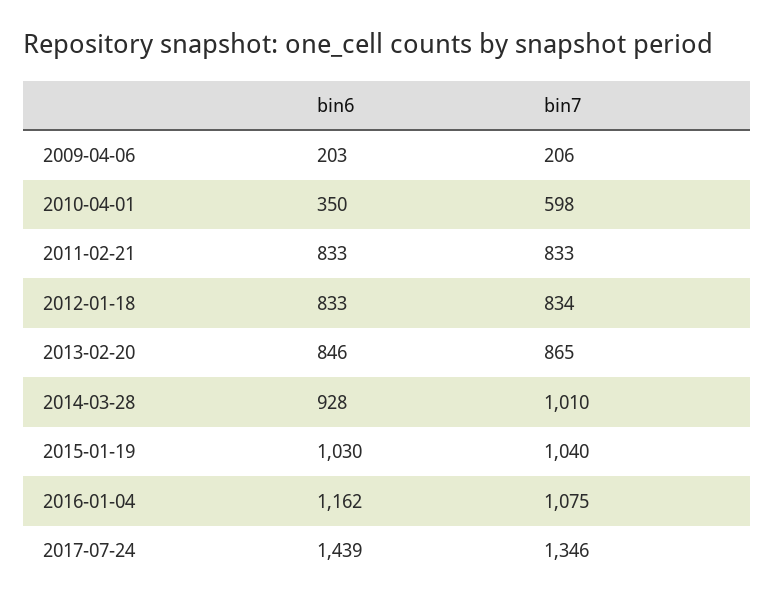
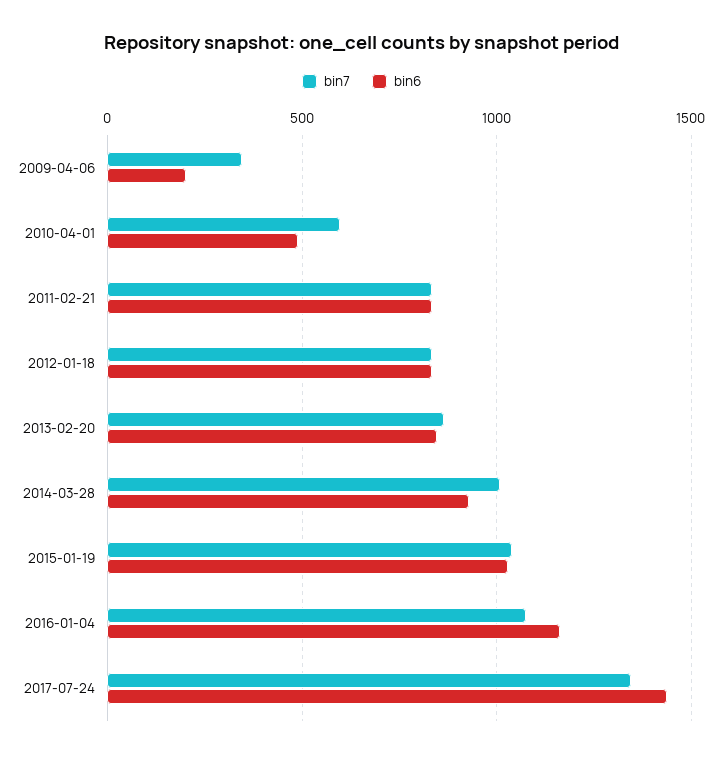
bin7, 2009-04-06: 206 -> 350
bin6, 2010-04-01: 350 -> 500

